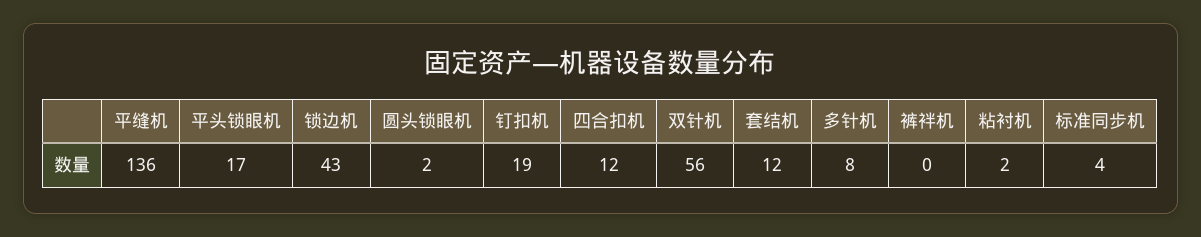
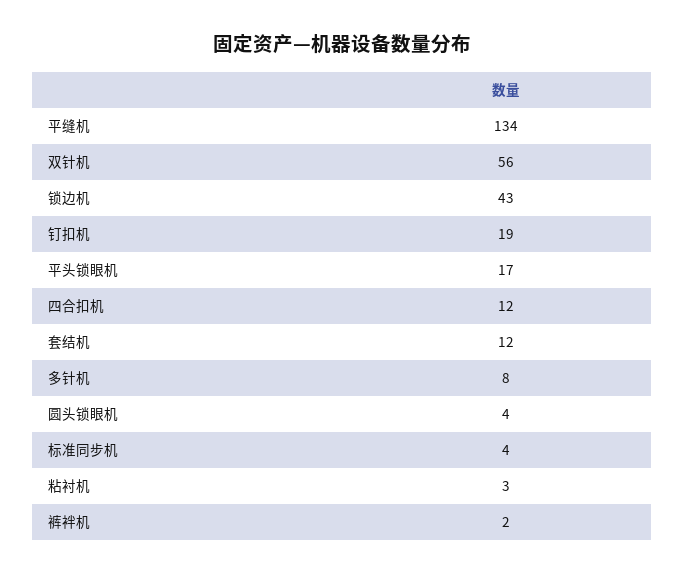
平缝机: 136 -> 134
圆头锁眼机: 2 -> 4
裤袢机: 0 -> 2
粘衬机: 2 -> 3

